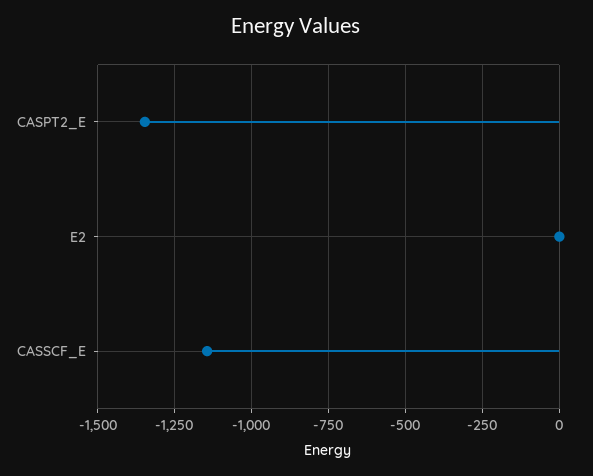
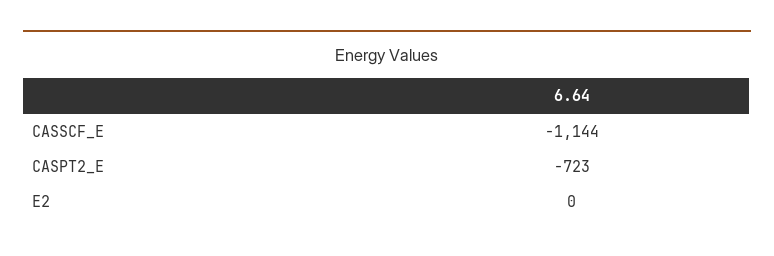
CASPT2_E: -1350 -> -723

